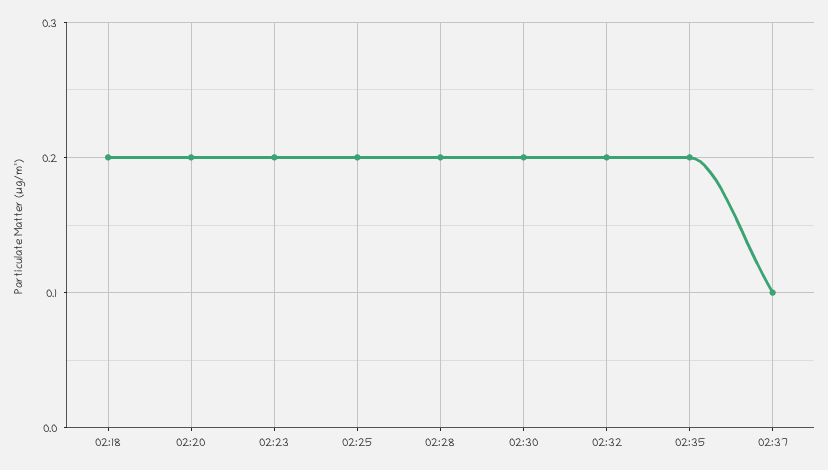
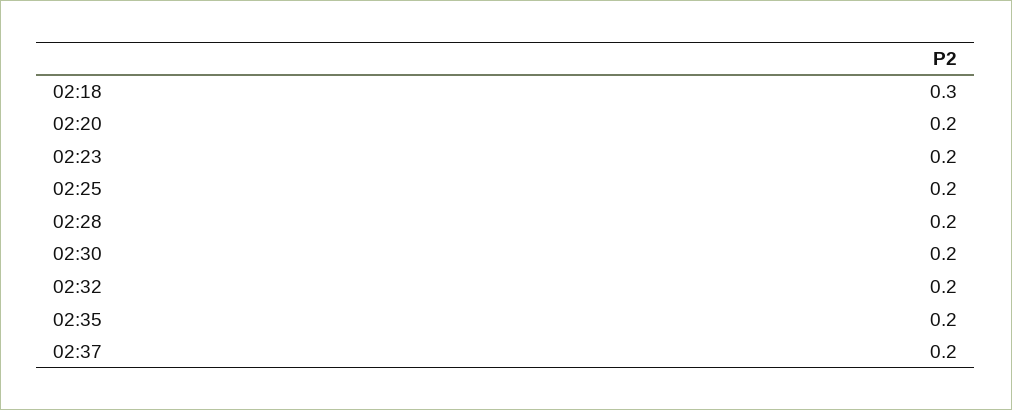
02:18: 0.2 -> 0.3
02:37: 0.1 -> 0.2

